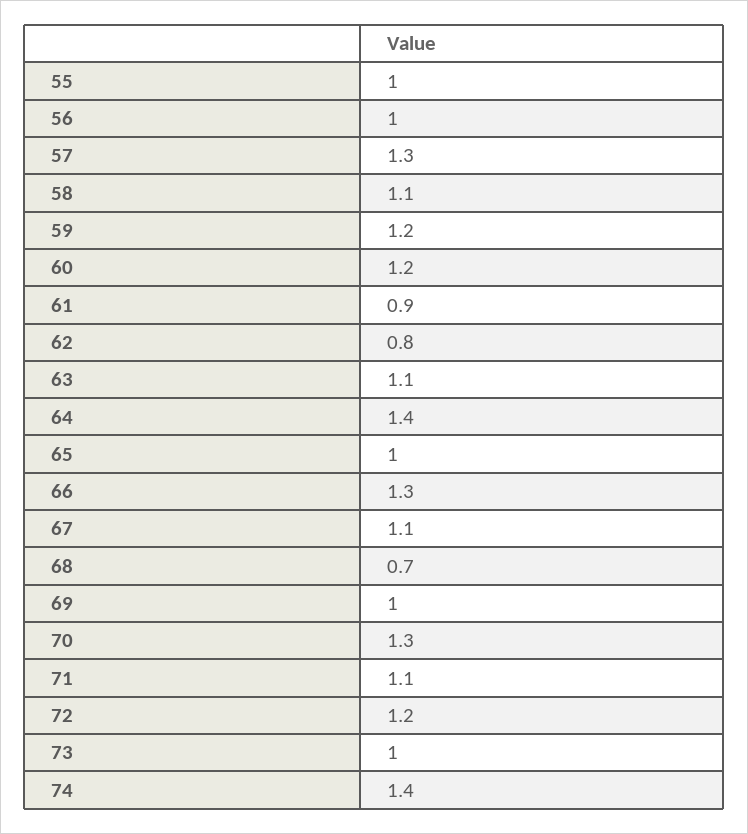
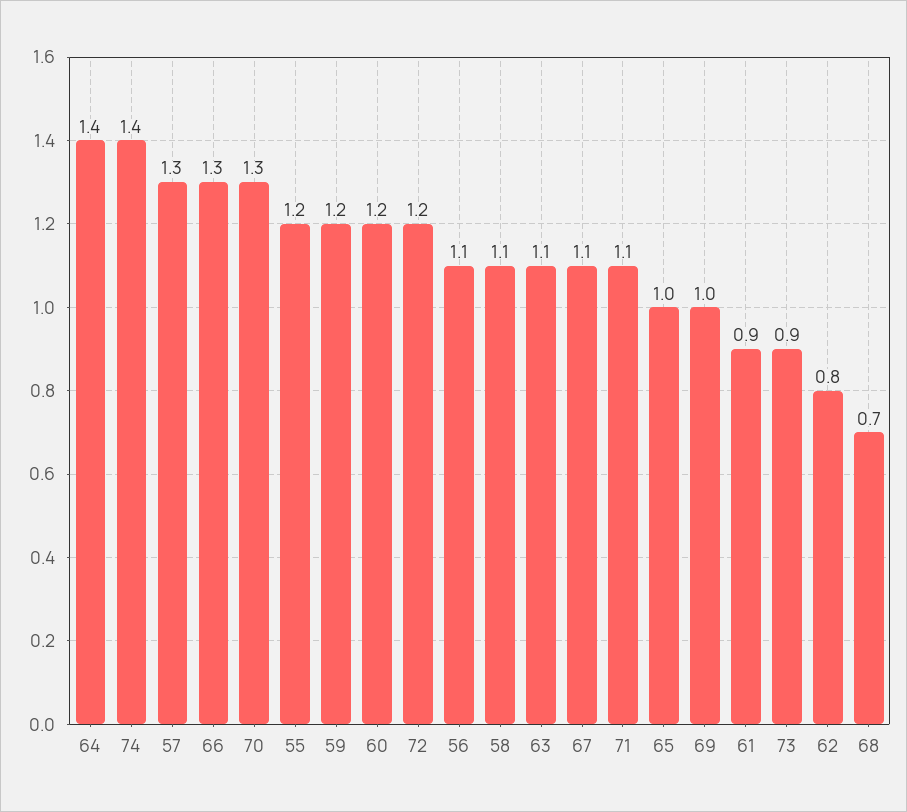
55: 1 -> 1.2
56: 1 -> 1.1
73: 1 -> 0.9

